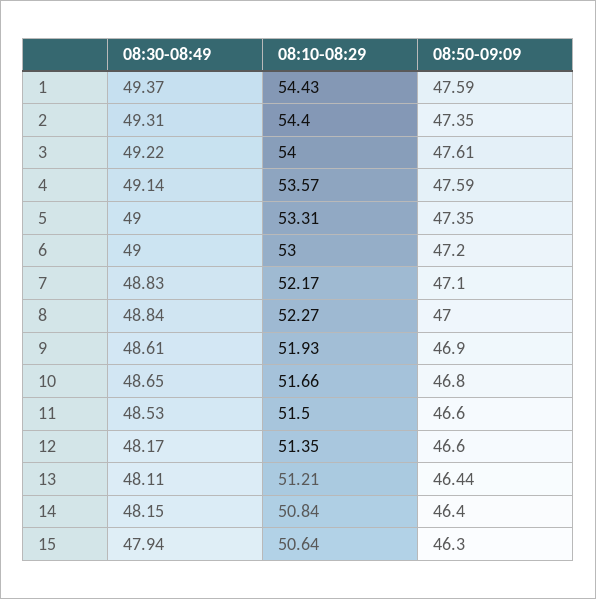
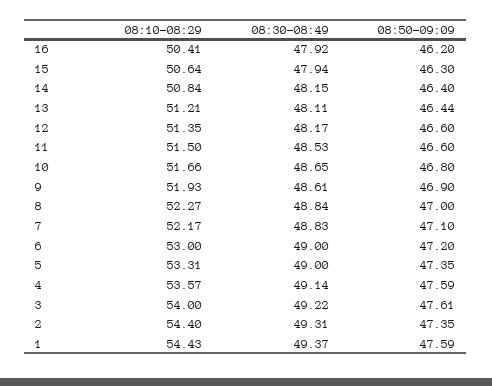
08:10-08:29, 16: none -> 50.41
08:30-08:49, 16: none -> 47.92
08:50-09:09, 16: none -> 46.2

